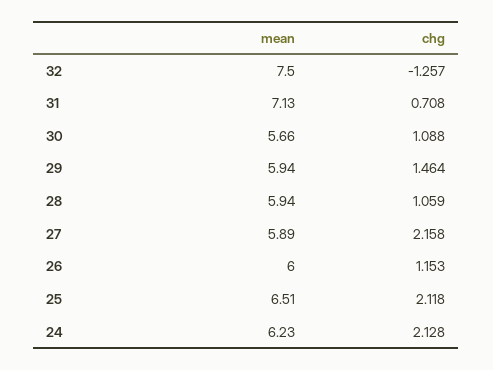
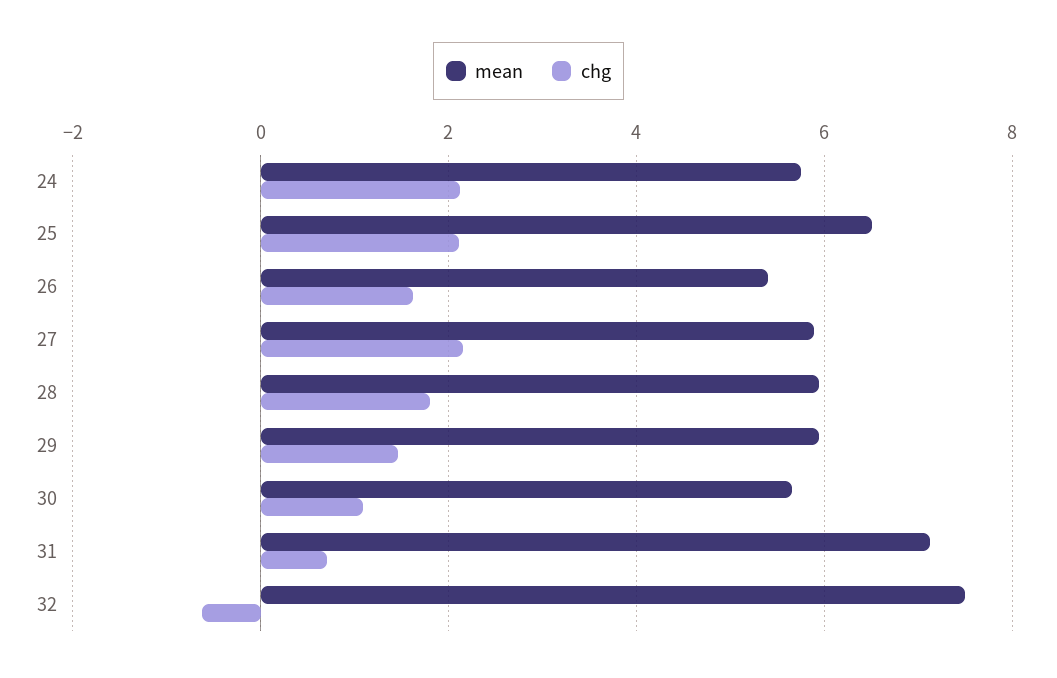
chg, 32: -1.257 -> -0.6
chg, 28: 1.059 -> 1.8
mean, 26: 6 -> 5.4
chg, 26: 1.153 -> 1.6
mean, 24: 6.23 -> 5.8

